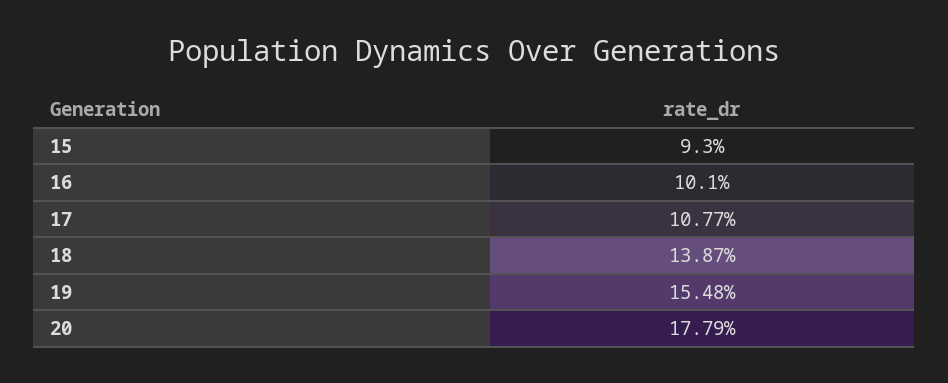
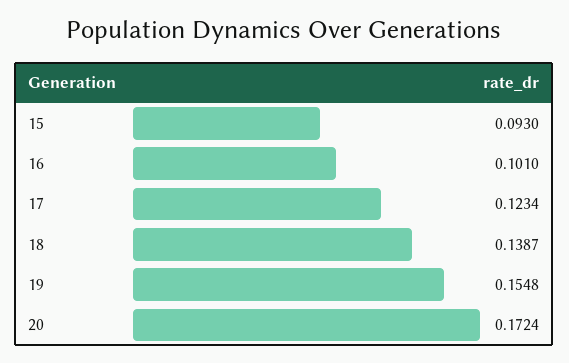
17: 0.1077 -> 0.1234
20: 0.1779 -> 0.1724

